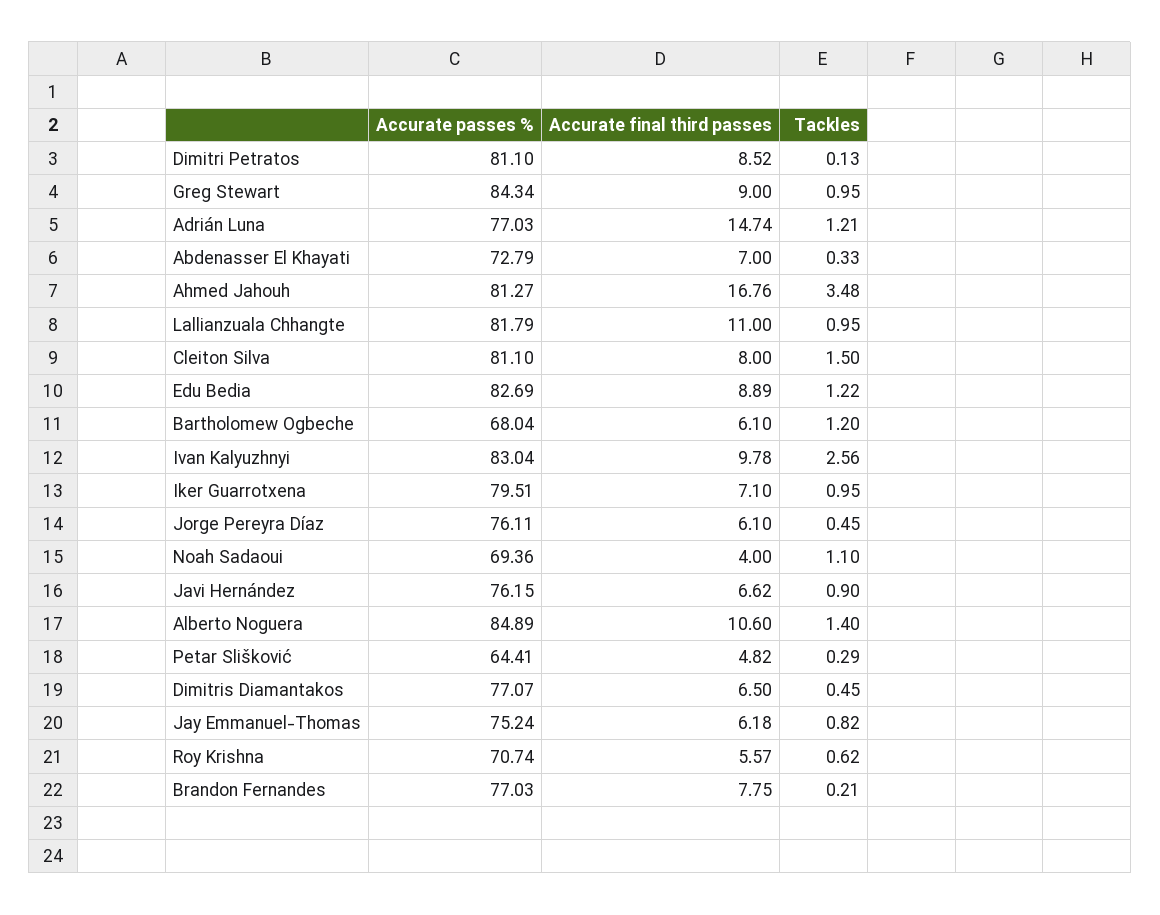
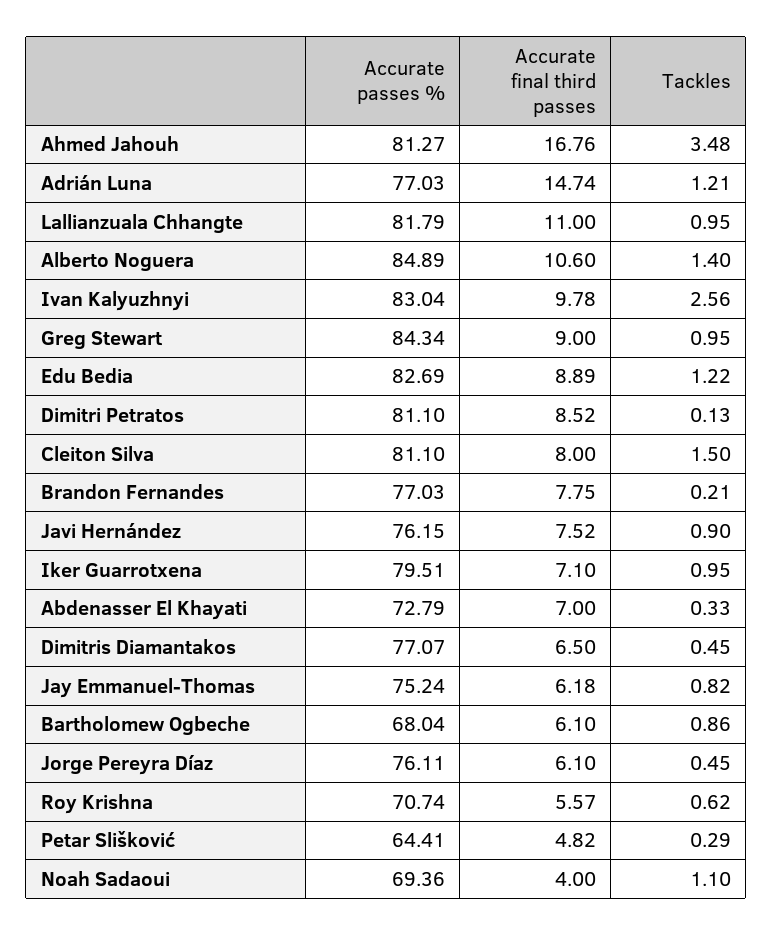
Tackles, Bartholomew Ogbeche: 1.2 -> 0.86
Accurate final third passes, Javi Hernández: 6.62 -> 7.52

